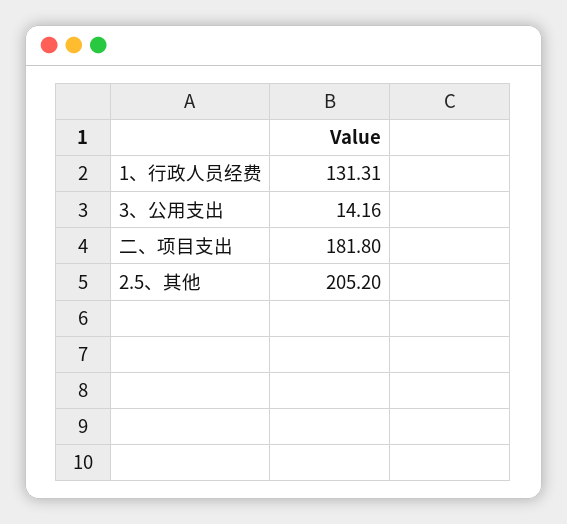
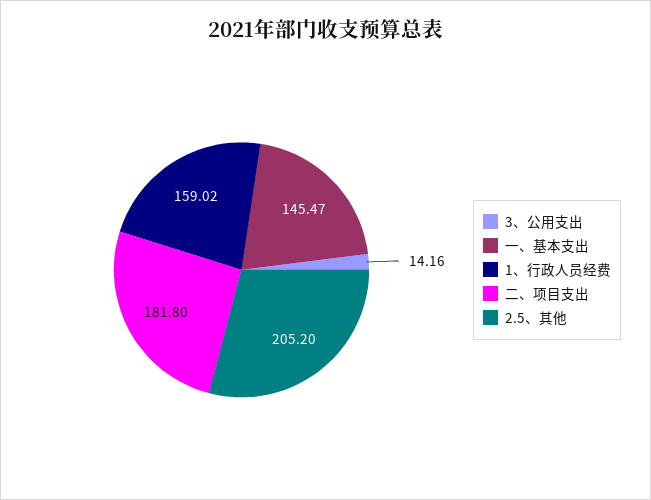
1、行政人员经费: 131.31 -> 159.02
一、基本支出: none -> 145.47

